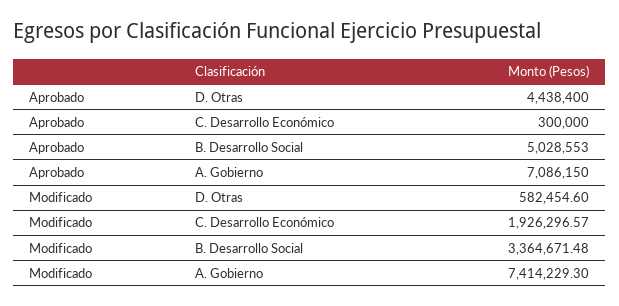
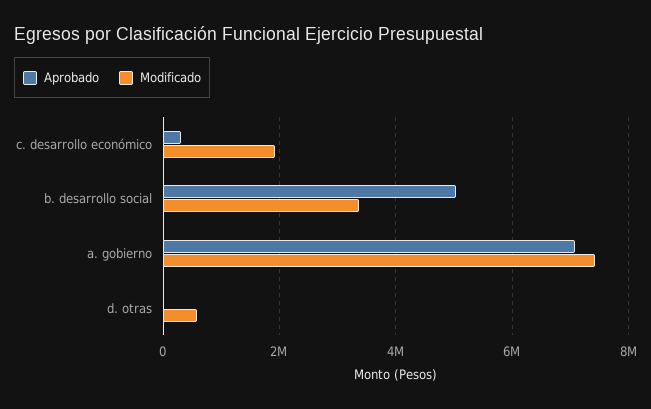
Aprobado, D. Otras: 4438400 -> 0

